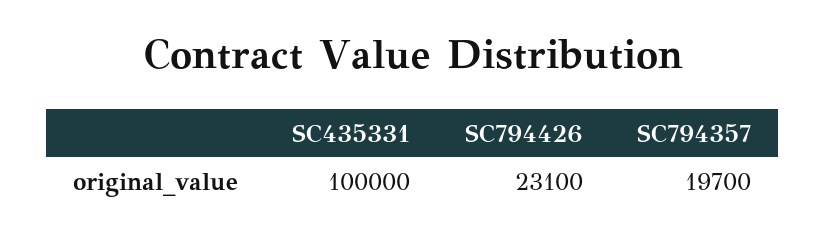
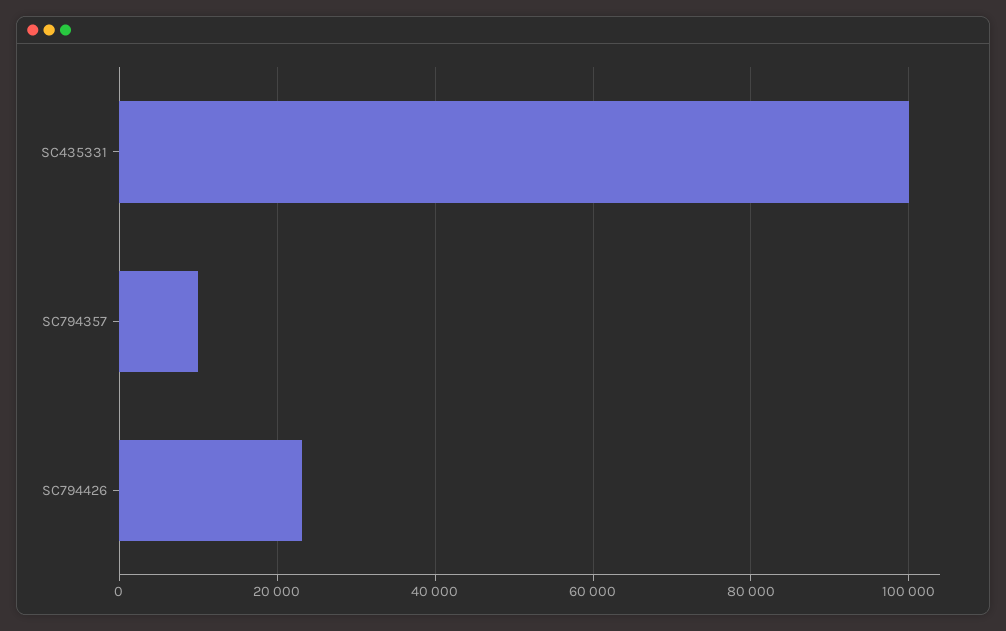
SC794357: 19700 -> 10000

